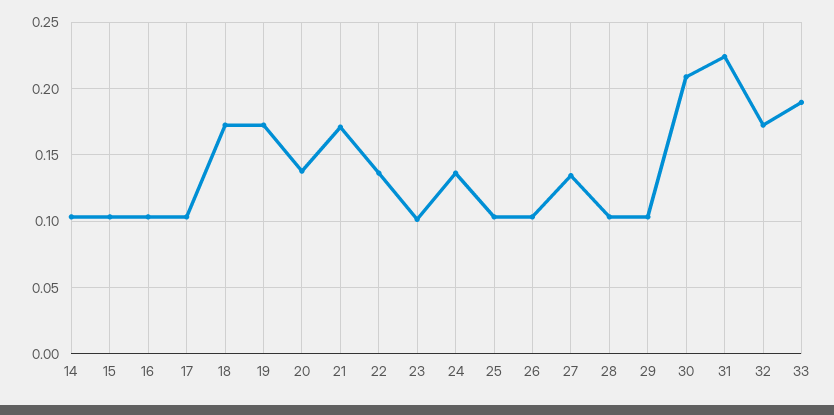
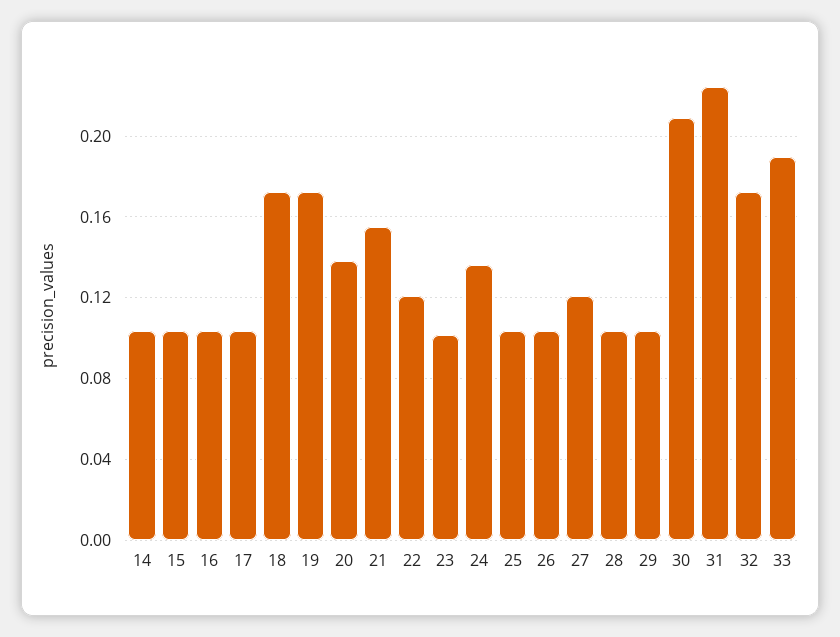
21: 0.17 -> 0.155
22: 0.135 -> 0.12
27: 0.135 -> 0.12

